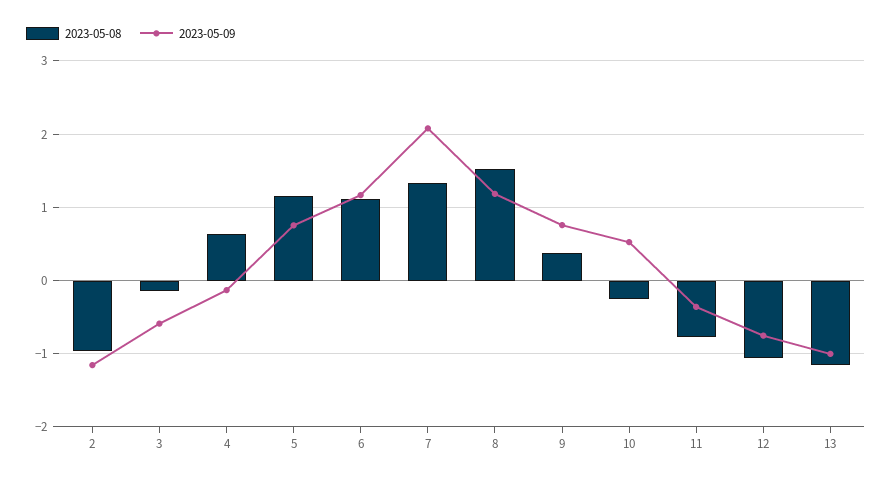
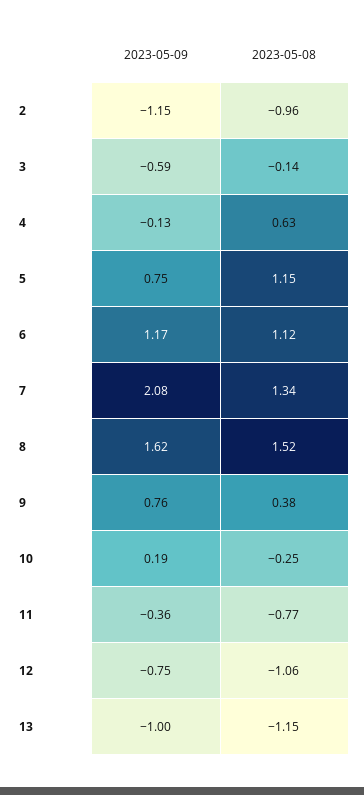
2023-05-09, 8: 1.2 -> 1.62
2023-05-09, 10: 0.5 -> 0.19

